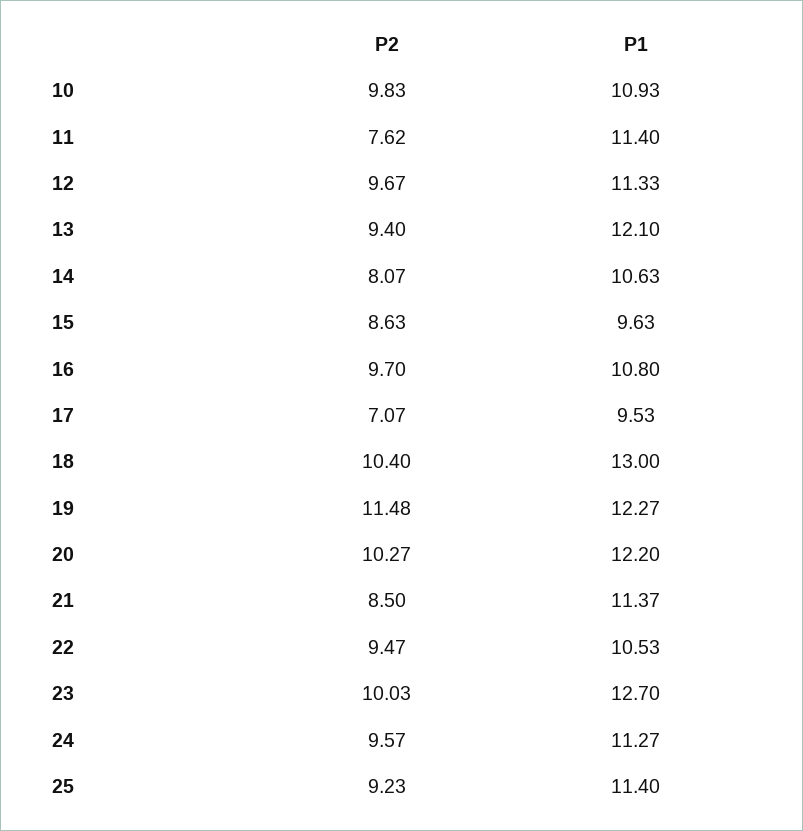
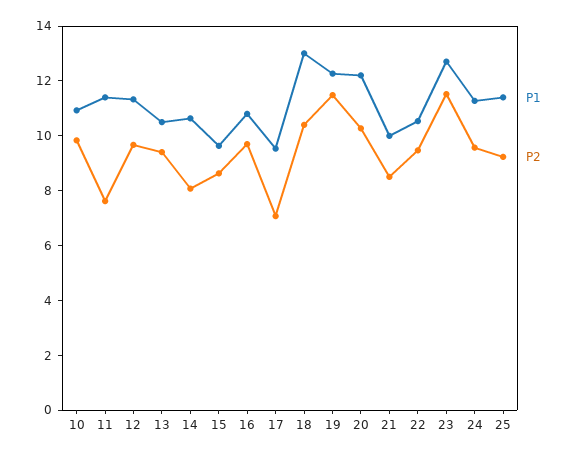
P1, 13: 12.1 -> 10.5
P1, 21: 11.37 -> 10
P2, 23: 10.03 -> 11.5

